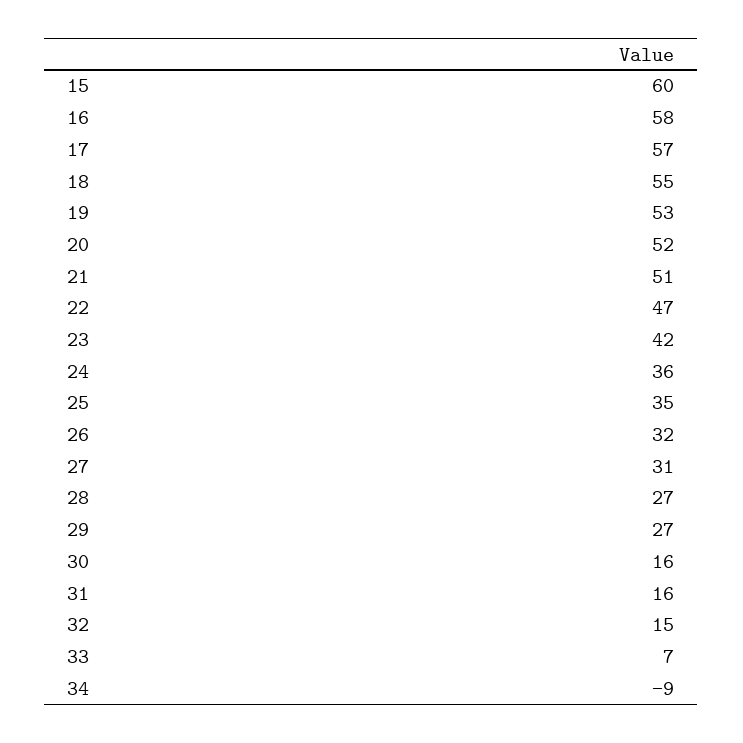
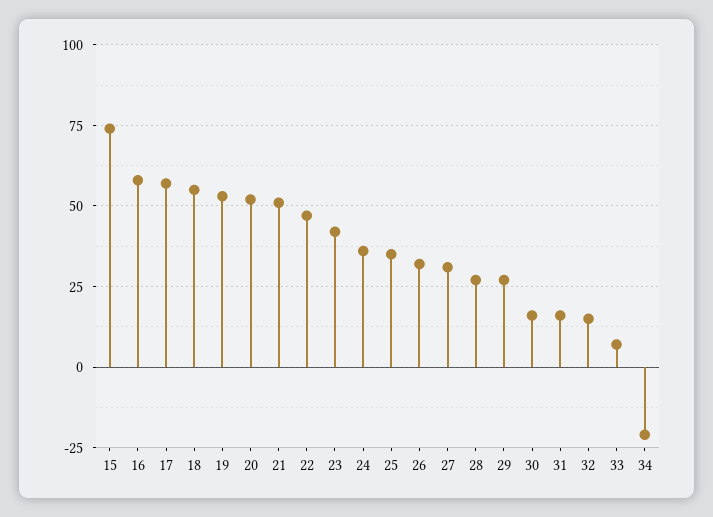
15: 60 -> 75
34: -9 -> -20

